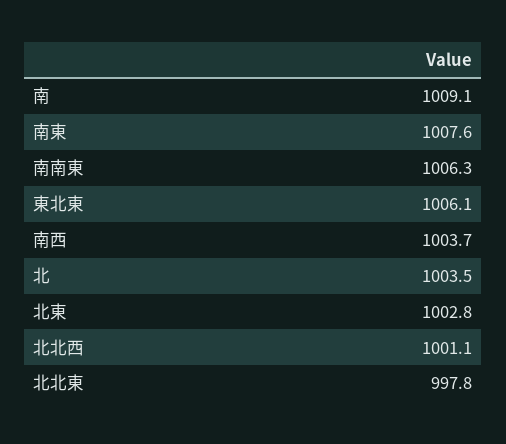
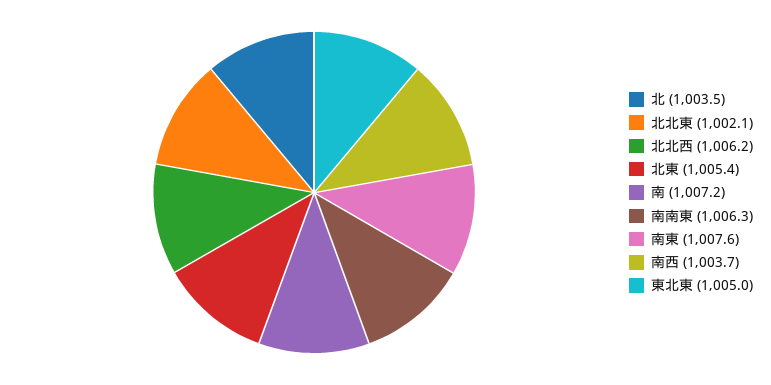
南: 1009.1 -> 1007.2
東北東: 1006.1 -> 1005
北東: 1002.8 -> 1005.4
北北西: 1001.1 -> 1006.2
北北東: 997.8 -> 1002.1

